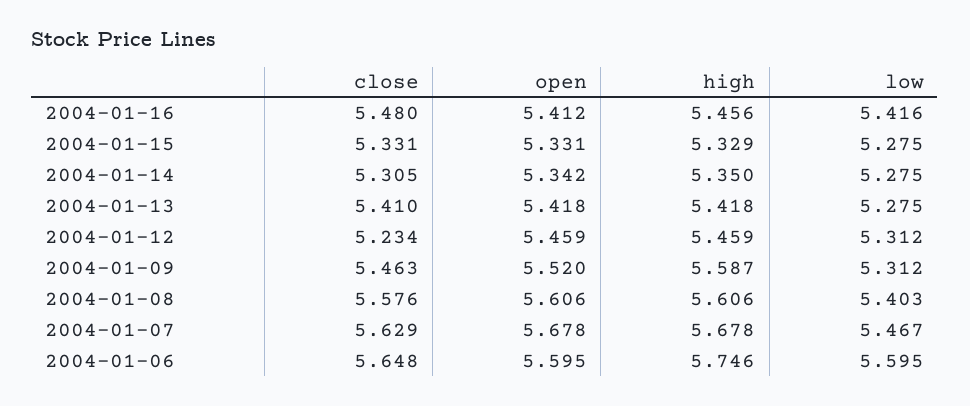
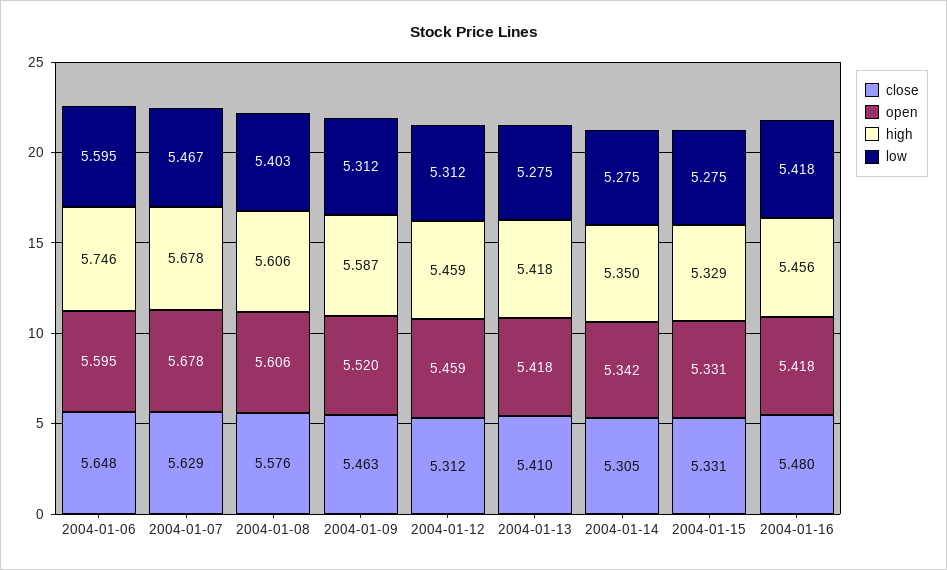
open, 2004-01-16: 5.412 -> 5.418
low, 2004-01-16: 5.416 -> 5.418
close, 2004-01-12: 5.234 -> 5.312

